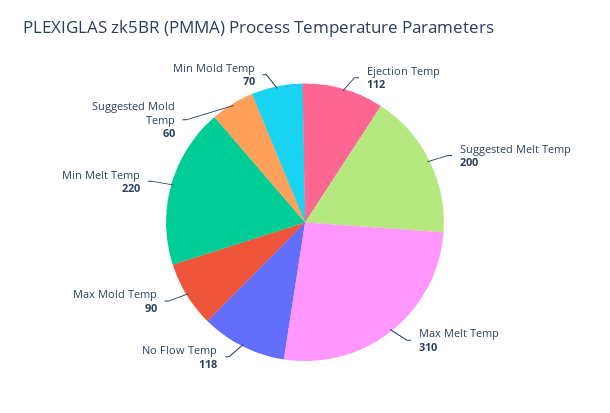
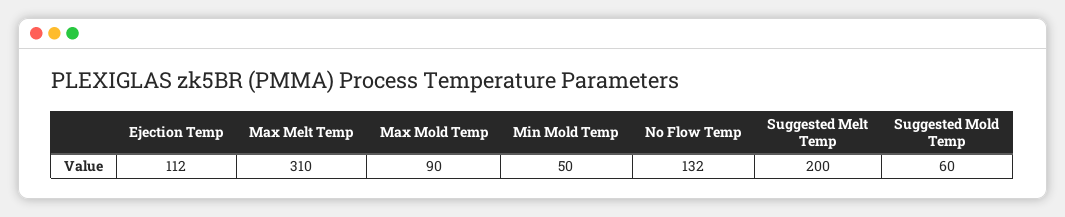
No Flow Temp: 118 -> 132
Min Melt Temp: 220 -> none
Min Mold Temp: 70 -> 50

